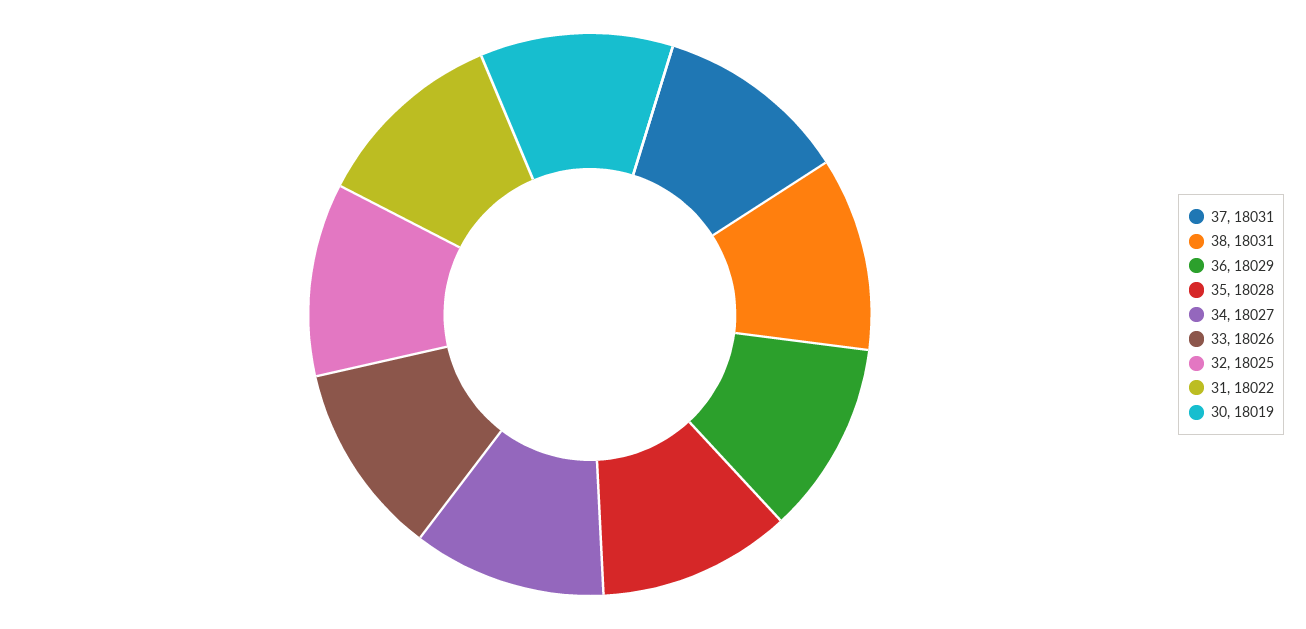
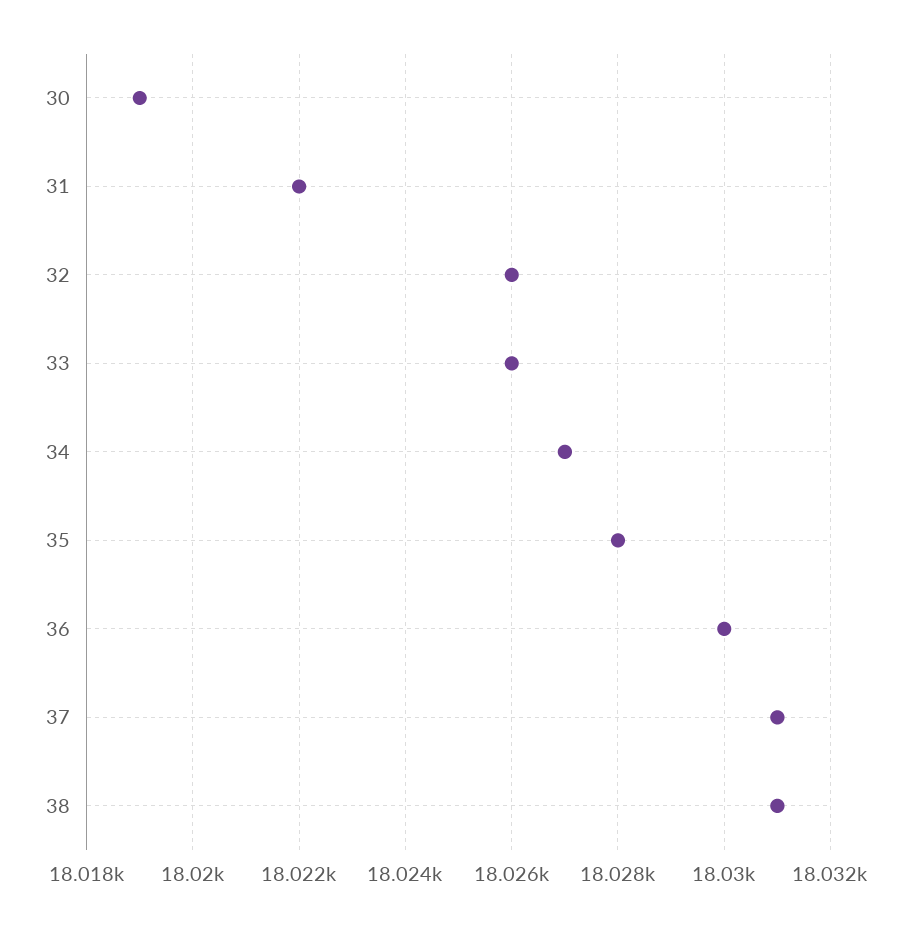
36: 18029 -> 18030
32: 18025 -> 18026

